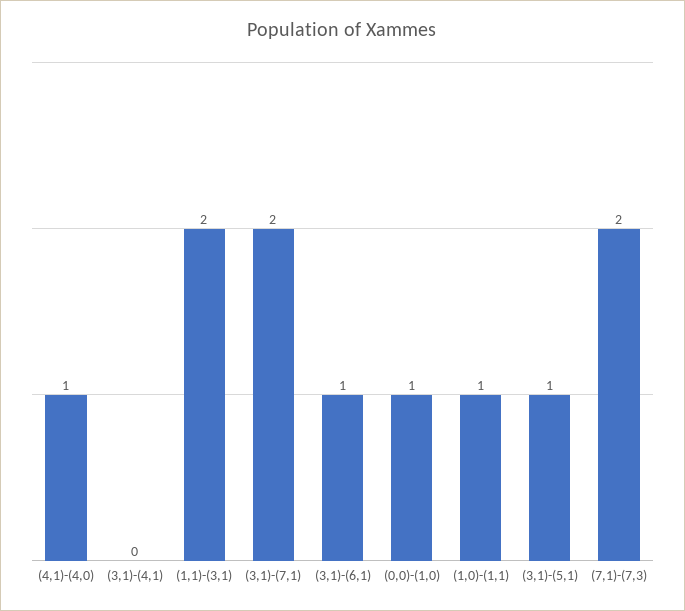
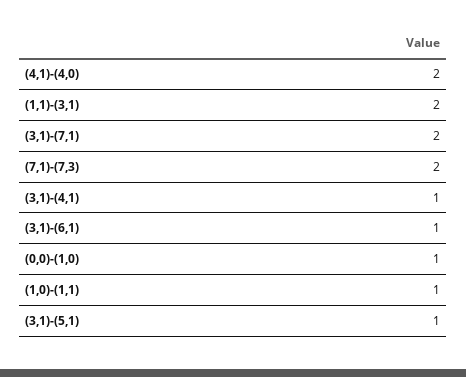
(4,1)-(4,0): 1 -> 2
(3,1)-(4,1): 0 -> 1

